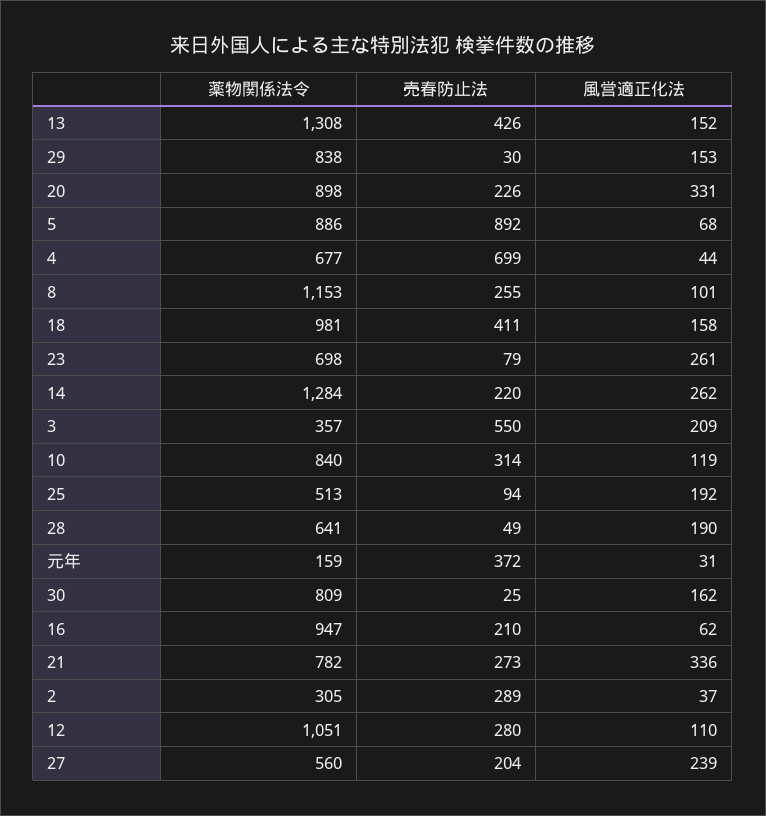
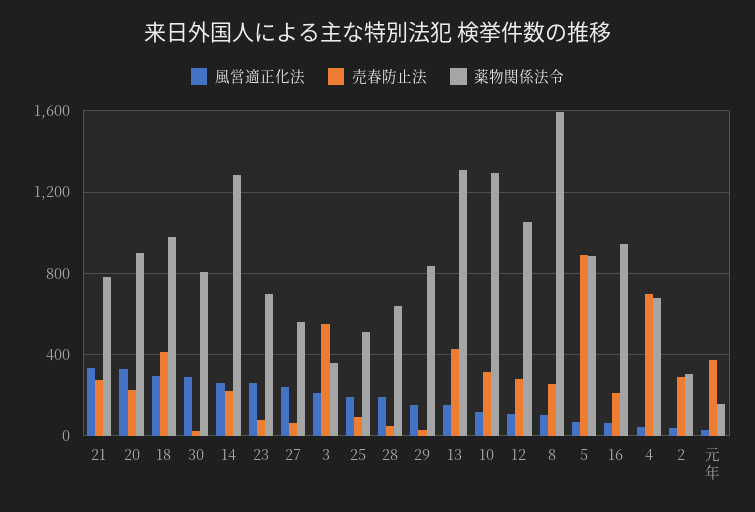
薬物関係法令, 8: 1153 -> 1600
風営適正化法, 18: 158 -> 300
薬物関係法令, 10: 840 -> 1300
風営適正化法, 30: 162 -> 300
売春防止法, 27: 204 -> 50

